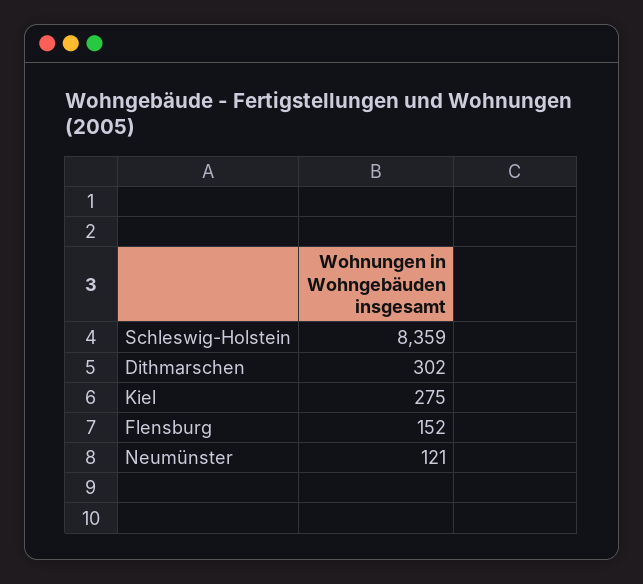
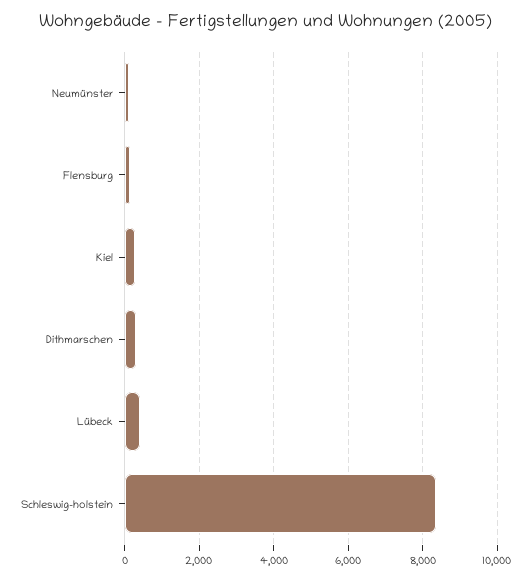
Lübeck: none -> 400

